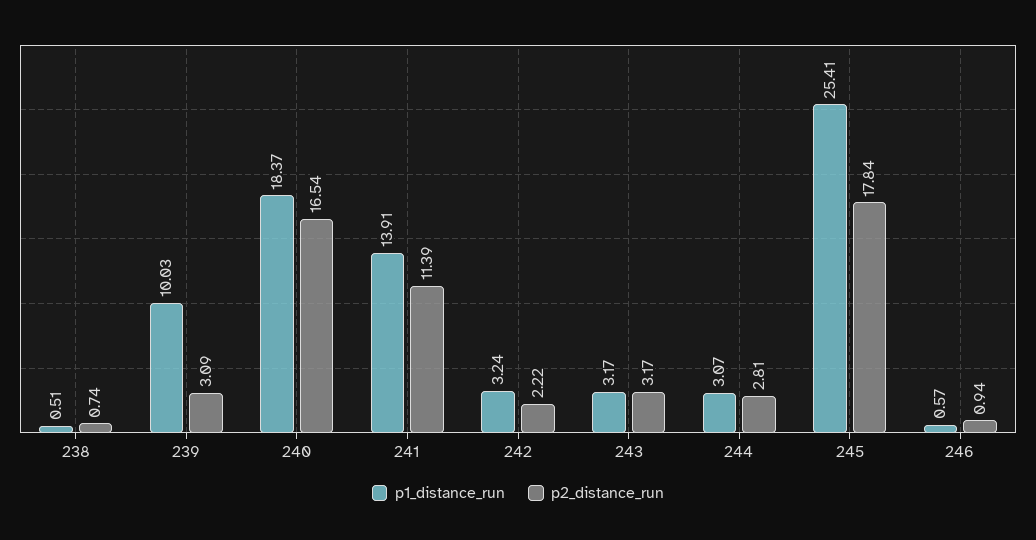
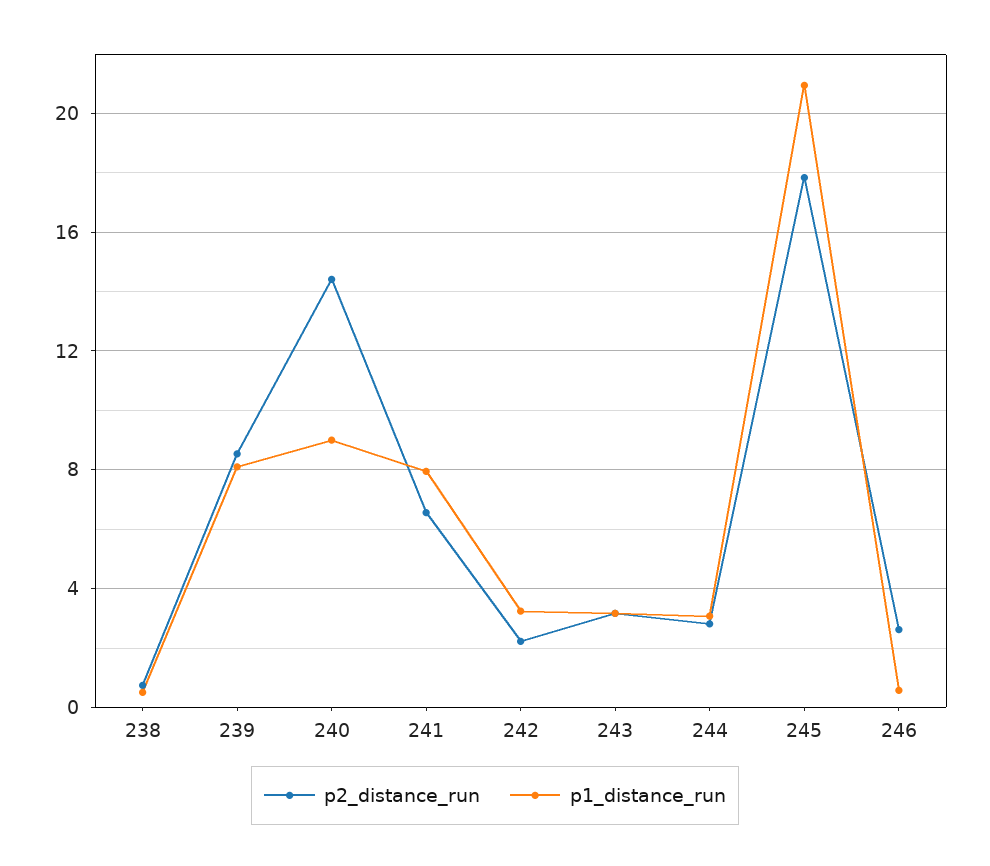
p1_distance_run, 239: 10.03 -> 8
p2_distance_run, 239: 3.09 -> 8.5
p1_distance_run, 240: 18.37 -> 9
p2_distance_run, 240: 16.54 -> 14.5
p1_distance_run, 241: 13.91 -> 8
p2_distance_run, 241: 11.39 -> 6.5
p1_distance_run, 245: 25.41 -> 21
p2_distance_run, 246: 0.94 -> 2.5

